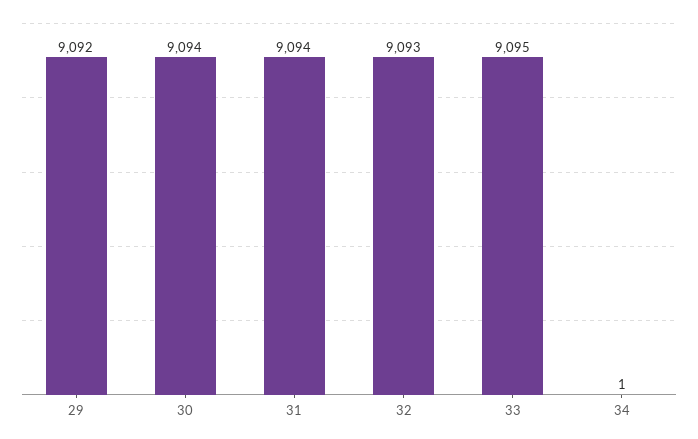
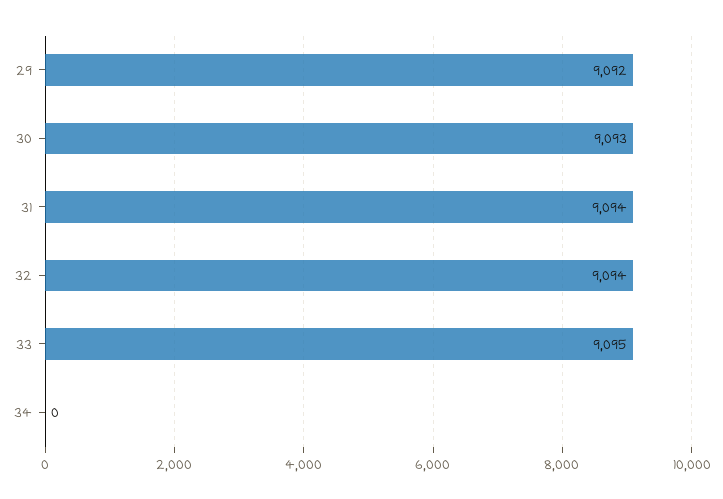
30: 9094 -> 9093
32: 9093 -> 9094
34: 1 -> 0

